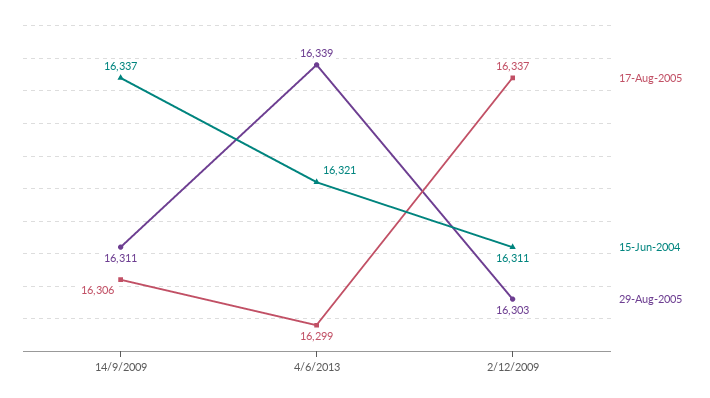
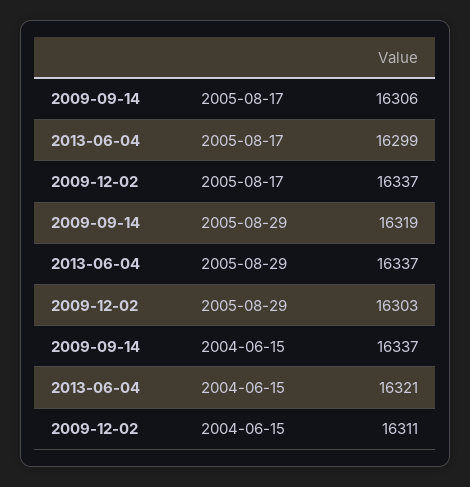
29-Aug-2005, 14/9/2009: 16311 -> 16319
29-Aug-2005, 4/6/2013: 16339 -> 16337

